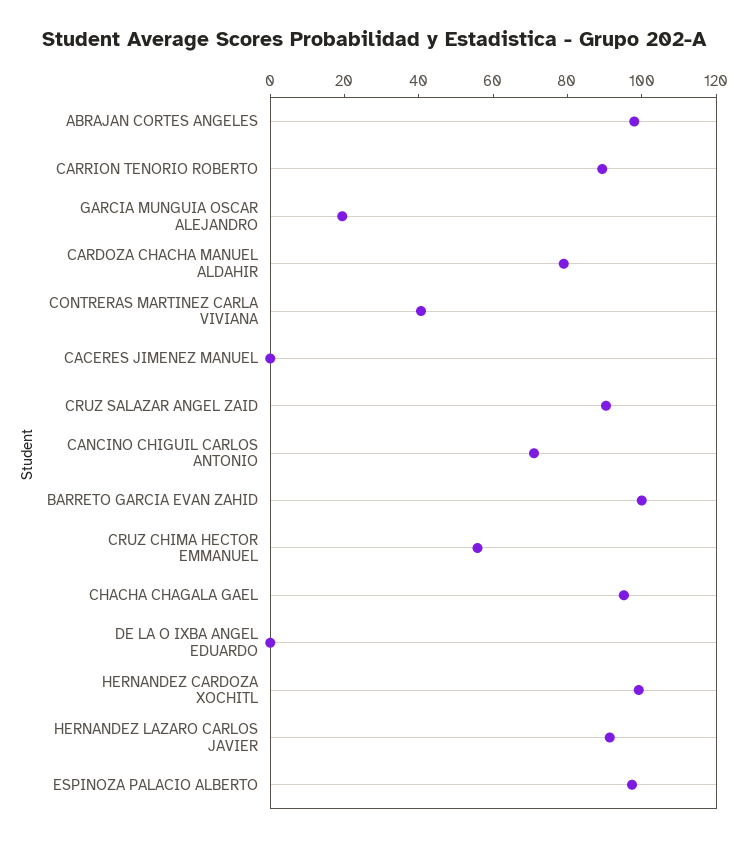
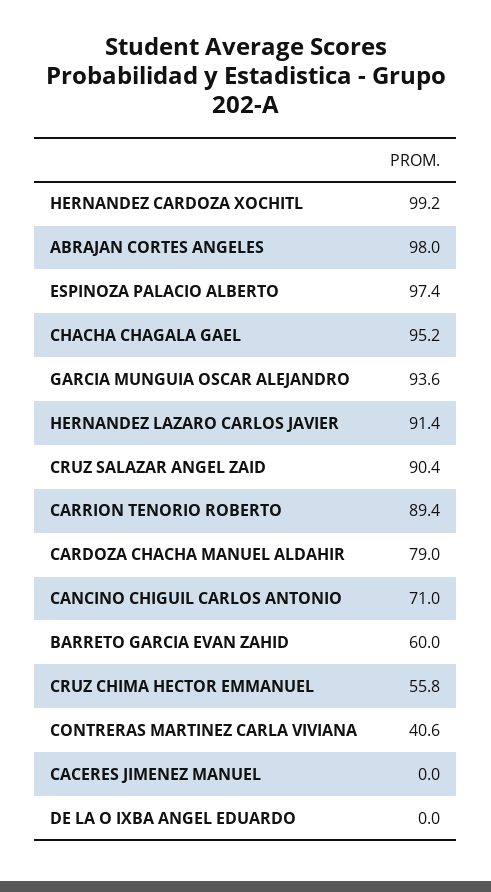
GARCIA MUNGUIA OSCAR ALEJANDRO: 20 -> 93.6
BARRETO GARCIA EVAN ZAHID: 100 -> 60

